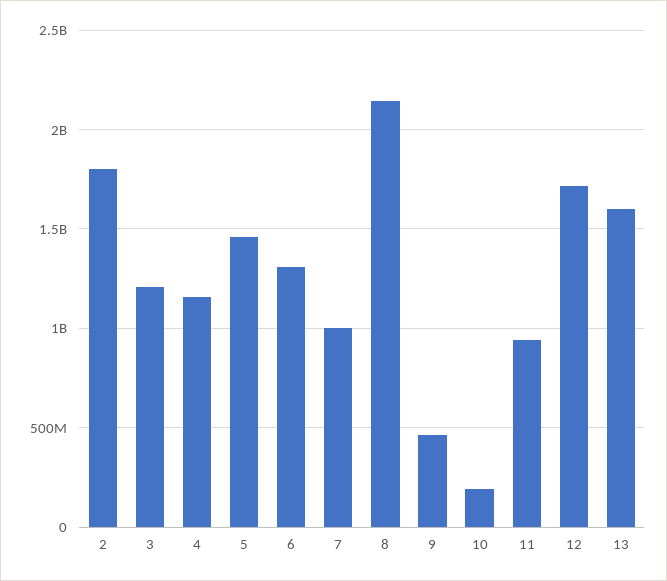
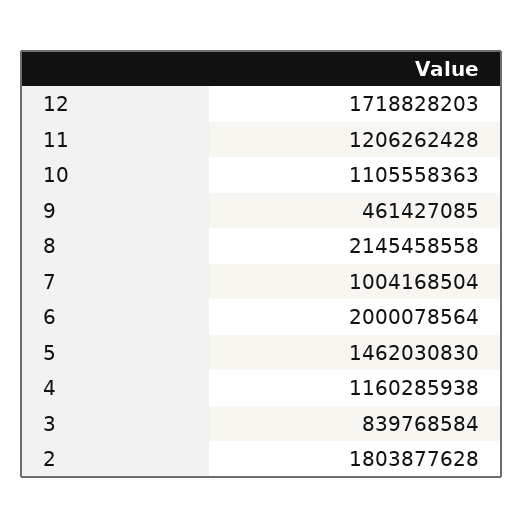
3: 1200000000 -> 839768584
6: 1300000000 -> 2000078564
10: 200000000 -> 1105558363
11: 950000000 -> 1206262428
13: 1600000000 -> none

